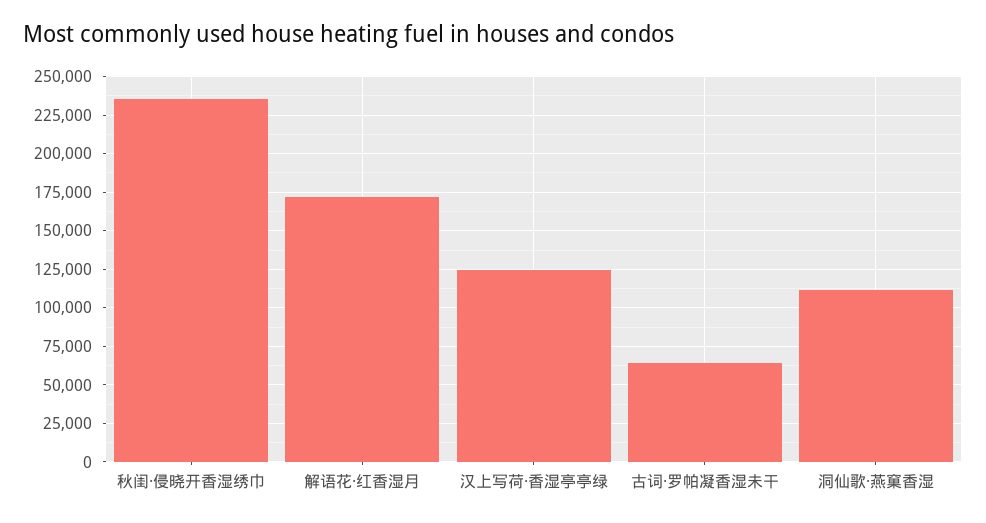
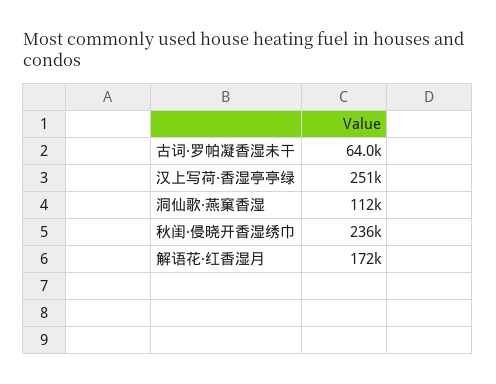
汉上写荷·香湿亭亭绿: 125000 -> 251000

